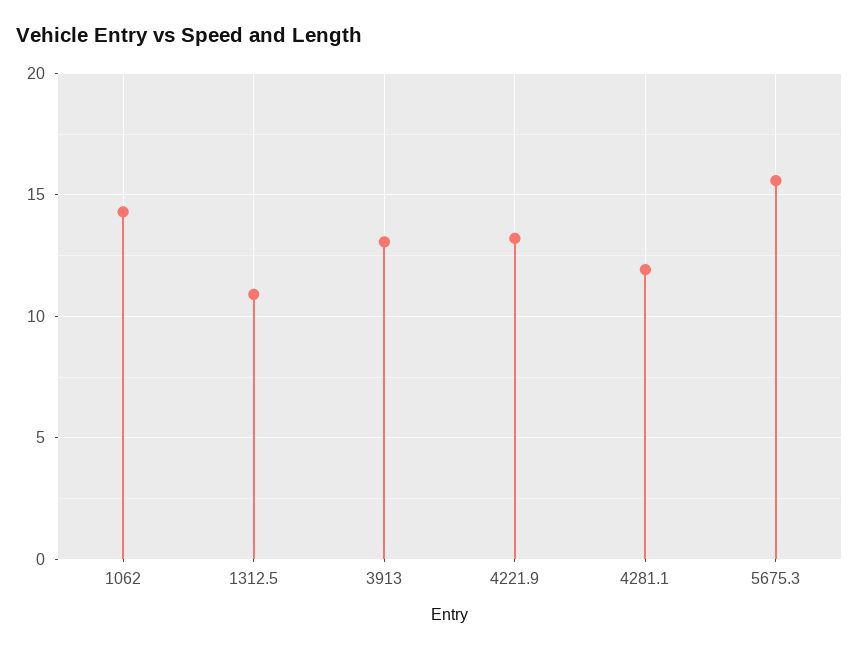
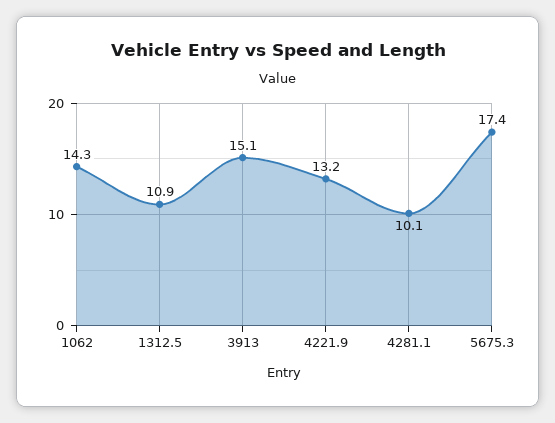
3913: 13 -> 15.1
4281.1: 12 -> 10.1
5675.3: 15.5 -> 17.4

